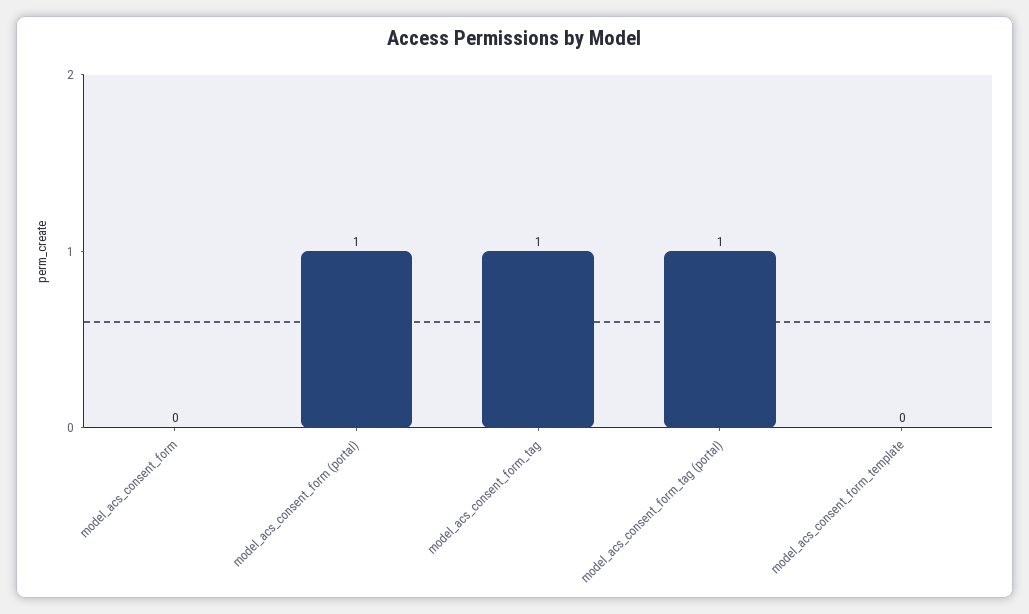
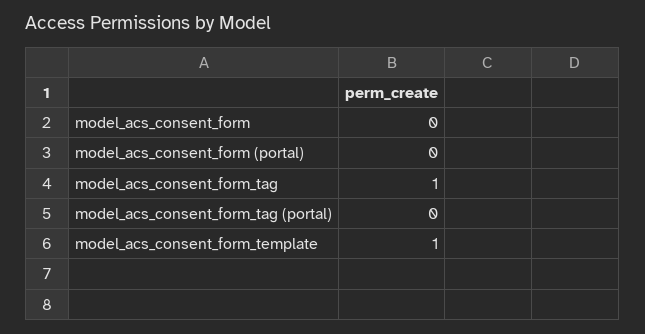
model_acs_consent_form (portal): 1 -> 0
model_acs_consent_form_tag (portal): 1 -> 0
model_acs_consent_form_template: 0 -> 1

